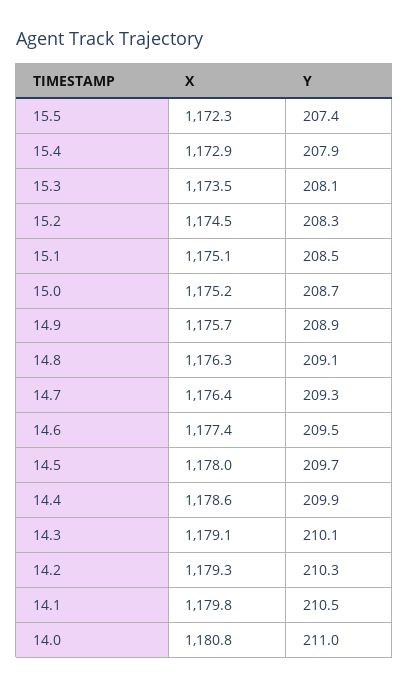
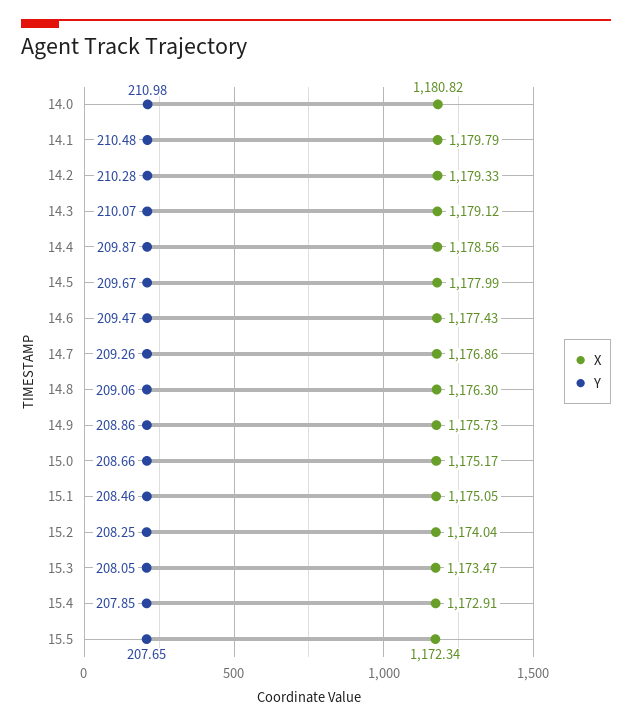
Y, 15.5: 207.4 -> 207.65
X, 15.2: 1174.5 -> 1174.04
X, 14.7: 1176.4 -> 1176.86

